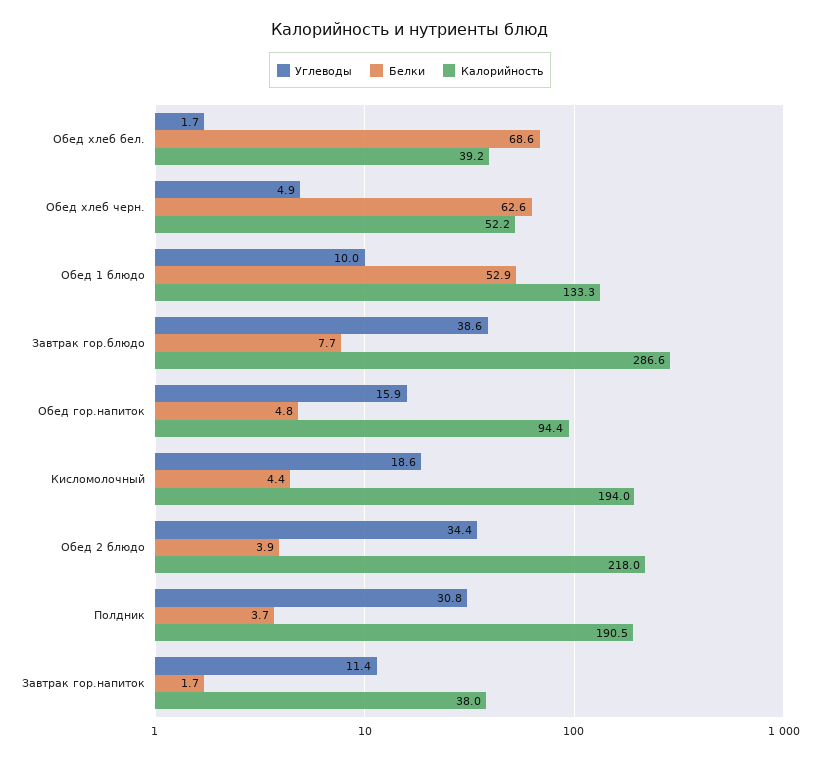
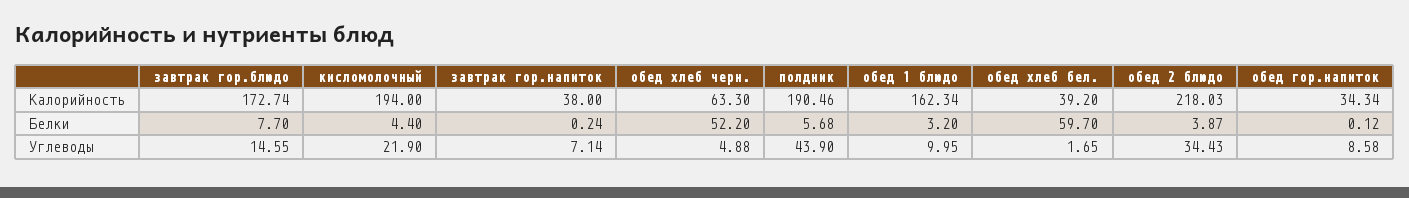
Белки, Обед хлеб бел.: 68.6 -> 59.7
Белки, Обед хлеб черн.: 62.6 -> 52.2
Калорийность, Обед хлеб черн.: 52.2 -> 63.3
Белки, Обед 1 блюдо: 52.9 -> 3.2
Калорийность, Обед 1 блюдо: 133.3 -> 162.34
Углеводы, Завтрак гор.блюдо: 38.6 -> 14.55
Калорийность, Завтрак гор.блюдо: 286.6 -> 172.74
Углеводы, Обед гор.напиток: 15.9 -> 8.58
Белки, Обед гор.напиток: 4.8 -> 0.12
Калорийность, Обед гор.напиток: 94.4 -> 34.34
Углеводы, Кисломолочный: 18.6 -> 21.9
Углеводы, Полдник: 30.8 -> 43.9
Белки, Полдник: 3.7 -> 5.68
Углеводы, Завтрак гор.напиток: 11.4 -> 7.14
Белки, Завтрак гор.напиток: 1.7 -> 0.24

